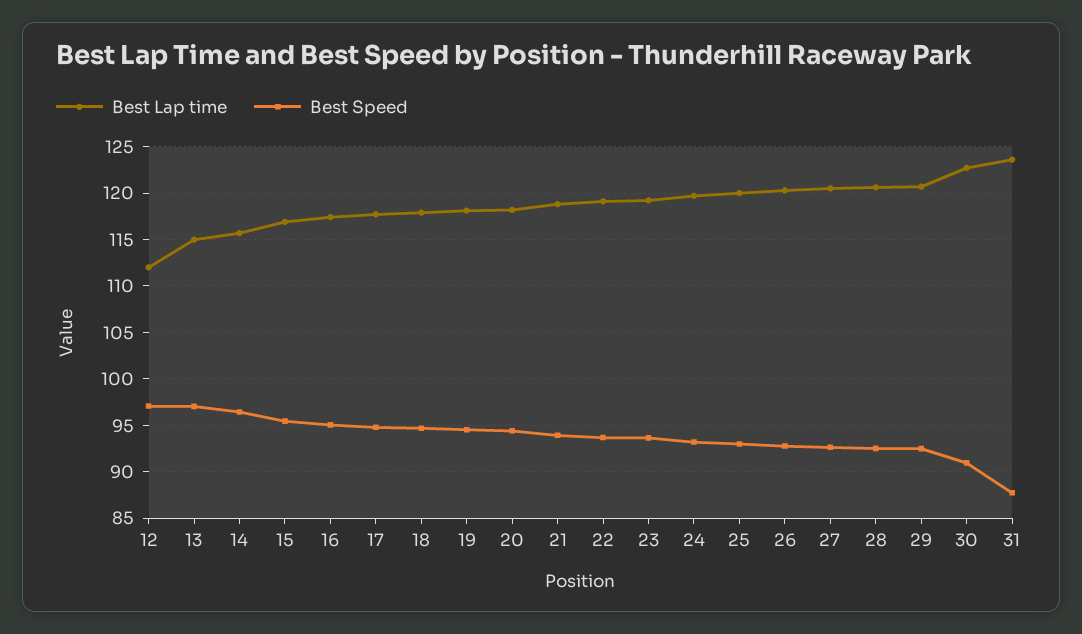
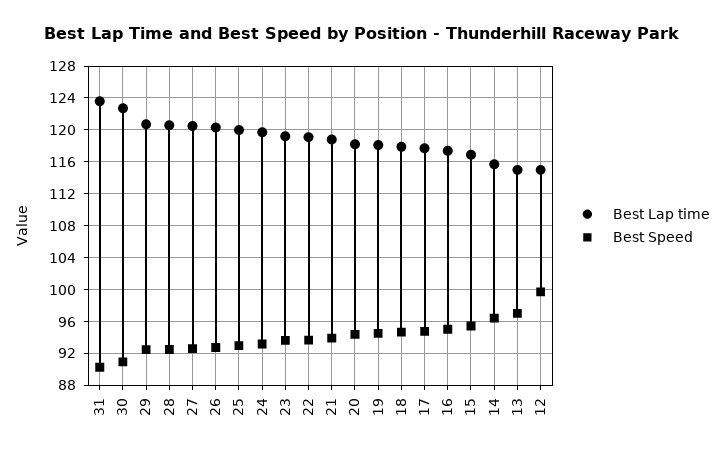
Best Lap time, 12: 112 -> 115
Best Speed, 12: 97 -> 100
Best Speed, 31: 88 -> 90

